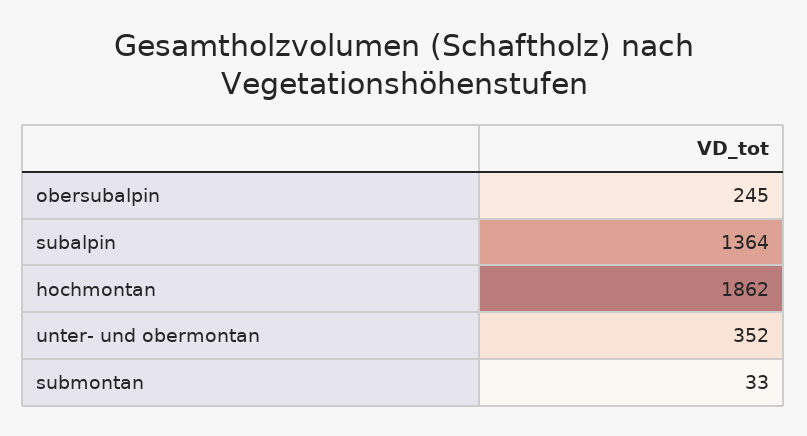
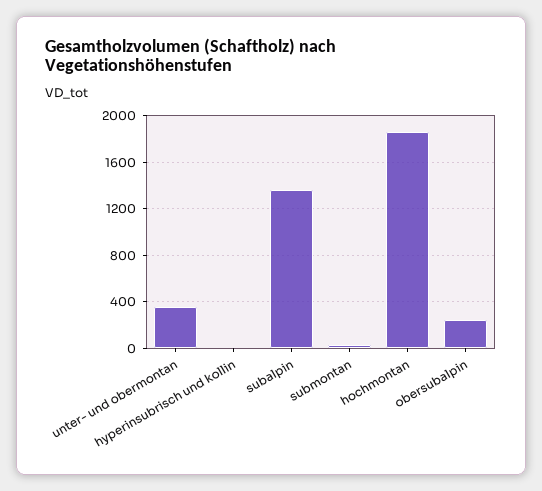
hyperinsubrisch und kollin: none -> 0

